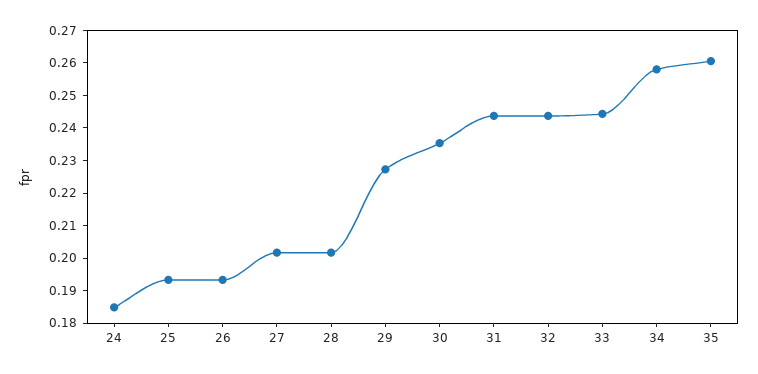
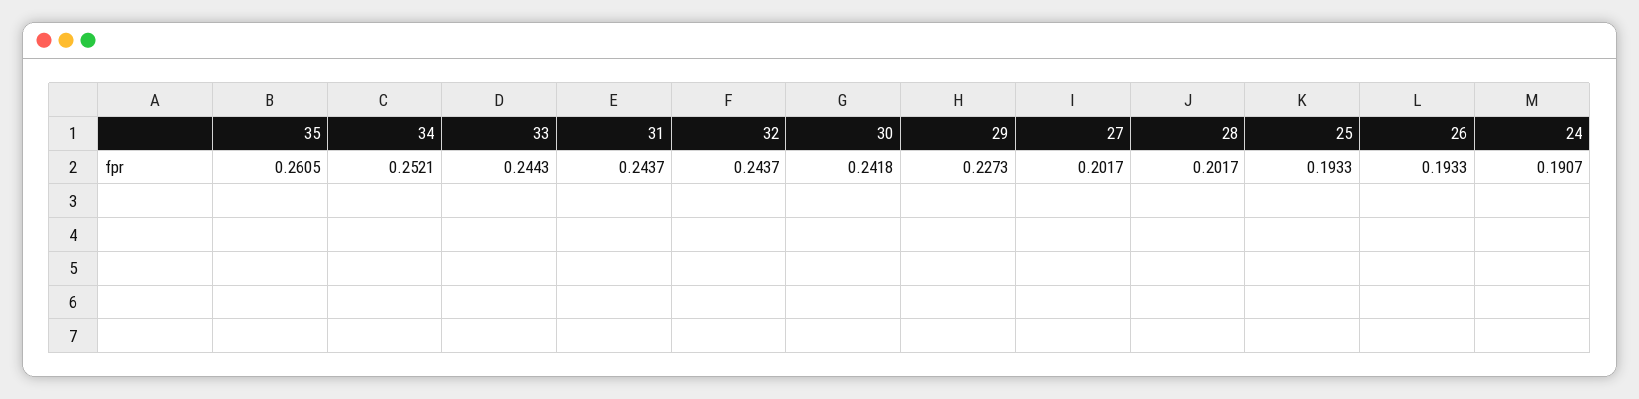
24: 0.185 -> 0.1907
30: 0.235 -> 0.2418
34: 0.2575 -> 0.2521

